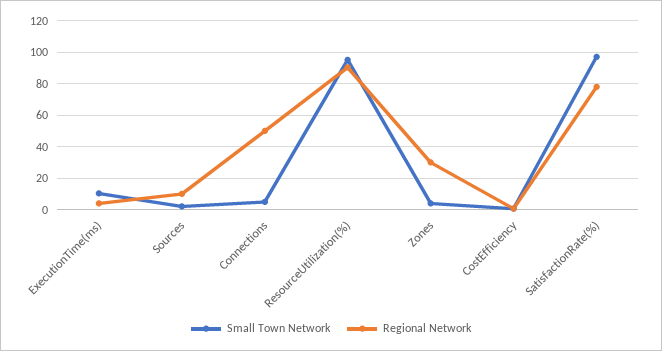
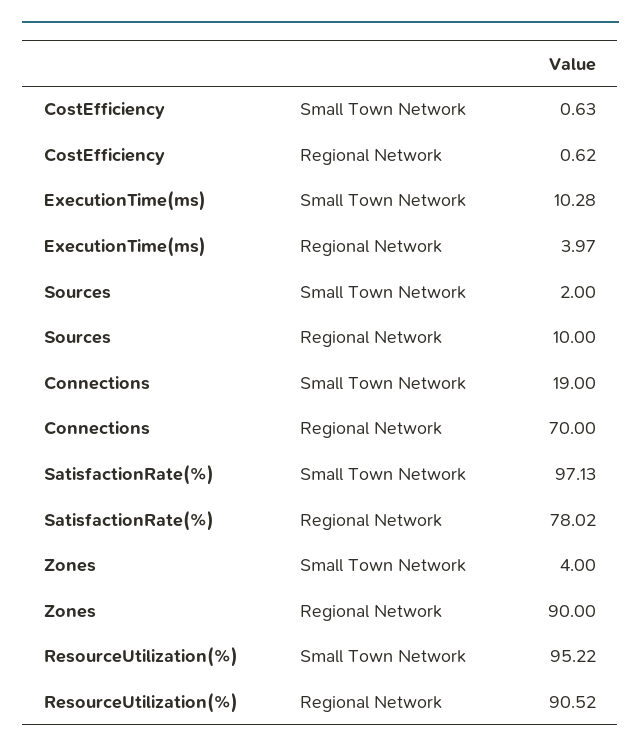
Small Town Network, Connections: 5 -> 19
Regional Network, Connections: 50 -> 70
Regional Network, Zones: 30 -> 90

